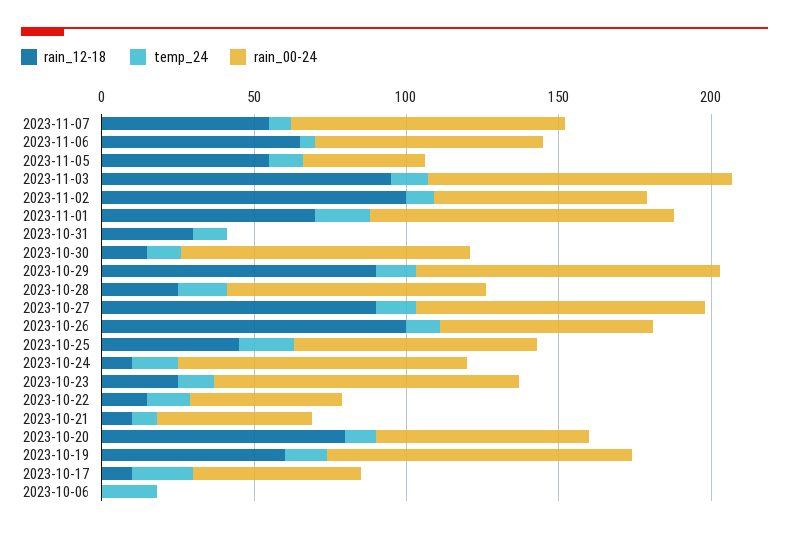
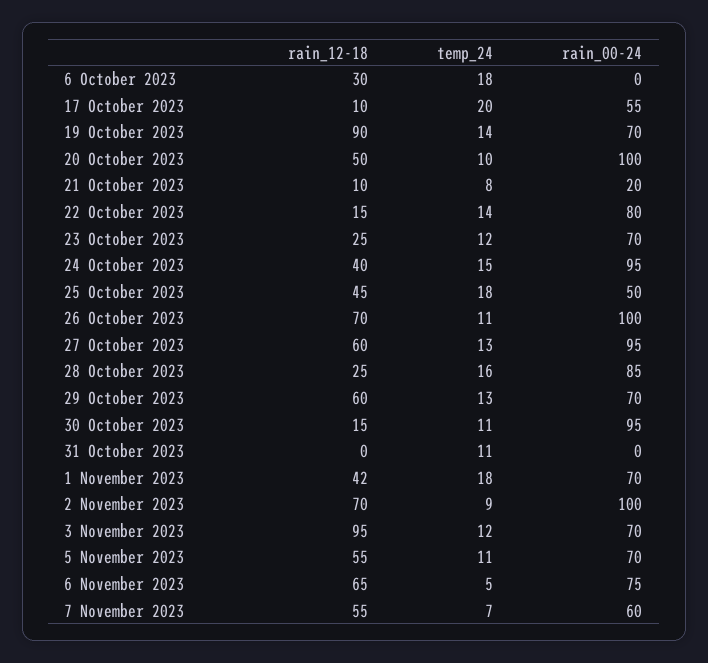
rain_00-24, 2023-11-07: 90 -> 60
rain_00-24, 2023-11-05: 40 -> 70
rain_00-24, 2023-11-03: 100 -> 70
rain_12-18, 2023-11-02: 100 -> 70
rain_00-24, 2023-11-02: 70 -> 100
rain_12-18, 2023-11-01: 70 -> 42
rain_00-24, 2023-11-01: 100 -> 70
rain_12-18, 2023-10-31: 30 -> 0
rain_12-18, 2023-10-29: 90 -> 60
rain_00-24, 2023-10-29: 100 -> 70
rain_12-18, 2023-10-27: 90 -> 60
rain_12-18, 2023-10-26: 100 -> 70
rain_00-24, 2023-10-26: 70 -> 100
rain_00-24, 2023-10-25: 80 -> 50
rain_12-18, 2023-10-24: 10 -> 40
rain_00-24, 2023-10-23: 100 -> 70
rain_00-24, 2023-10-22: 50 -> 80
rain_00-24, 2023-10-21: 50 -> 20
rain_12-18, 2023-10-20: 80 -> 50
rain_00-24, 2023-10-20: 70 -> 100
rain_12-18, 2023-10-19: 60 -> 90
rain_00-24, 2023-10-19: 100 -> 70
rain_12-18, 2023-10-06: 0 -> 30

